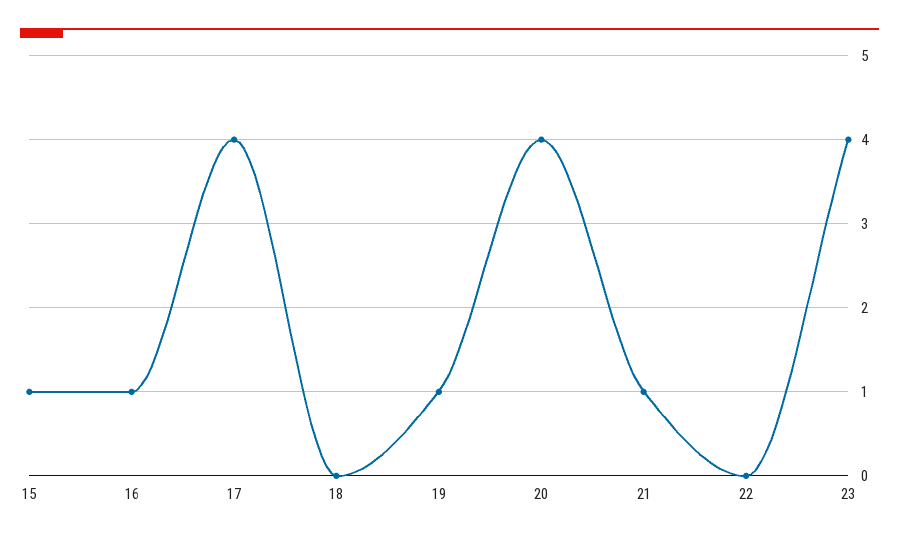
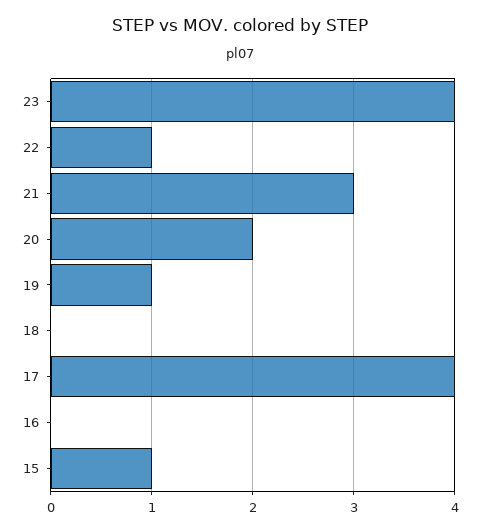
16: 1 -> 0
20: 4 -> 2
21: 1 -> 3
22: 0 -> 1

